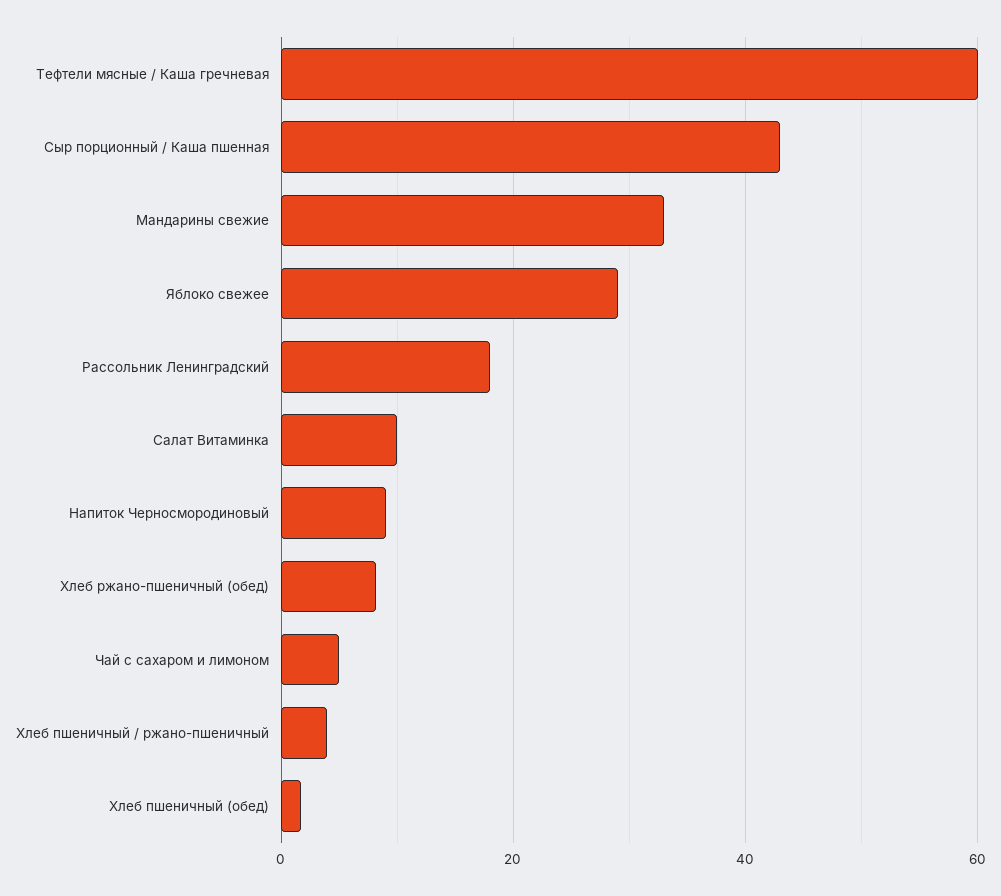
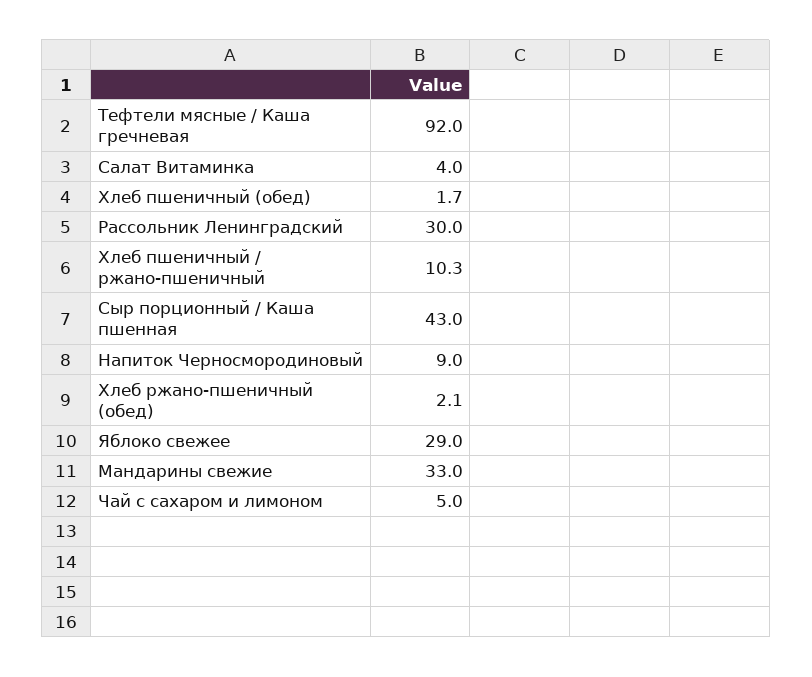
Тефтели мясные / Каша гречневая: 60 -> 92
Рассольник Ленинградский: 18 -> 30
Салат Витаминка: 10 -> 4
Хлеб ржано-пшеничный (обед): 8 -> 2.1
Хлеб пшеничный / ржано-пшеничный: 4 -> 10.3

